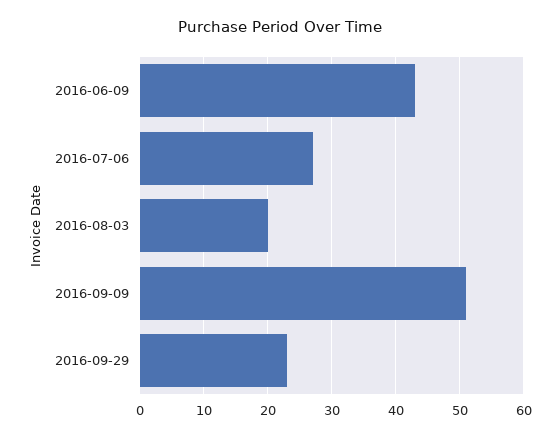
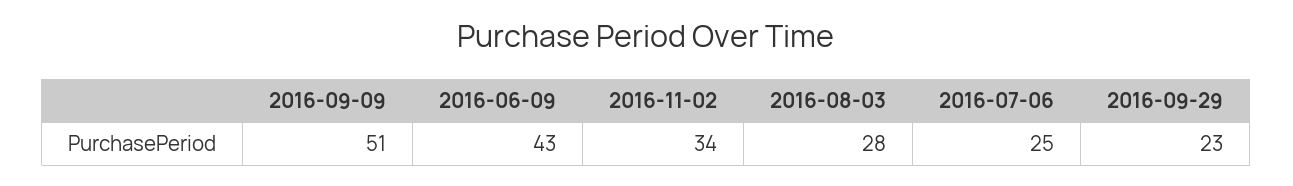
2016-07-06: 27 -> 25
2016-08-03: 20 -> 28
2016-11-02: none -> 34

